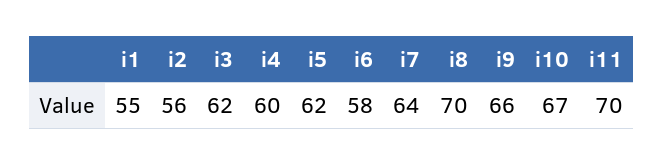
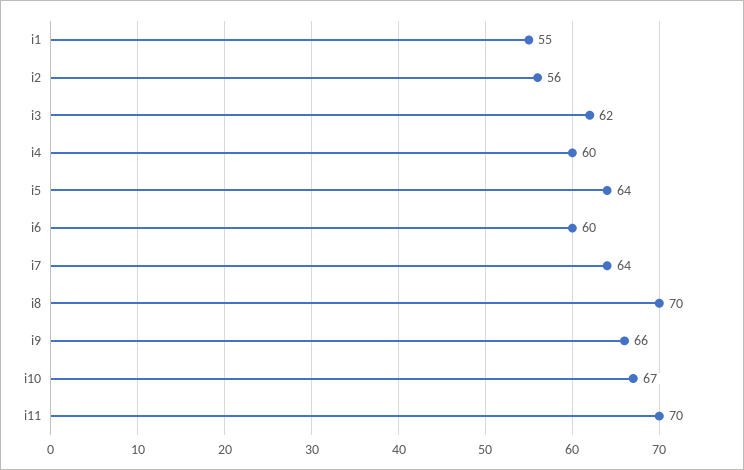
i5: 62 -> 64
i6: 58 -> 60

